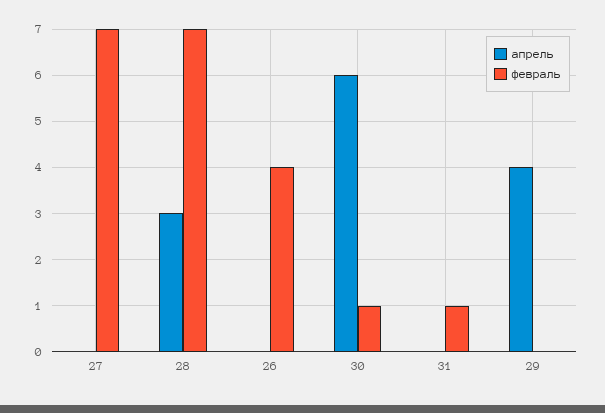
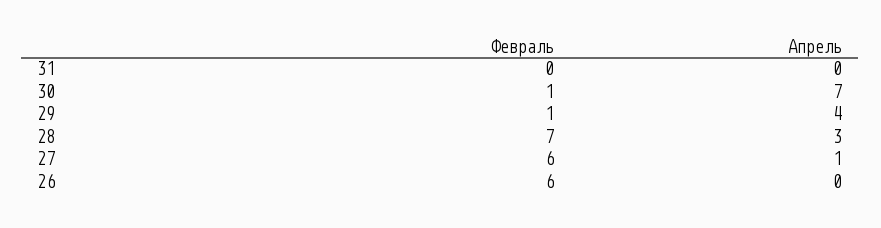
апрель, 27: 0 -> 1
февраль, 27: 7 -> 6
февраль, 26: 4 -> 6
апрель, 30: 6 -> 7
февраль, 31: 1 -> 0
февраль, 29: 0 -> 1

